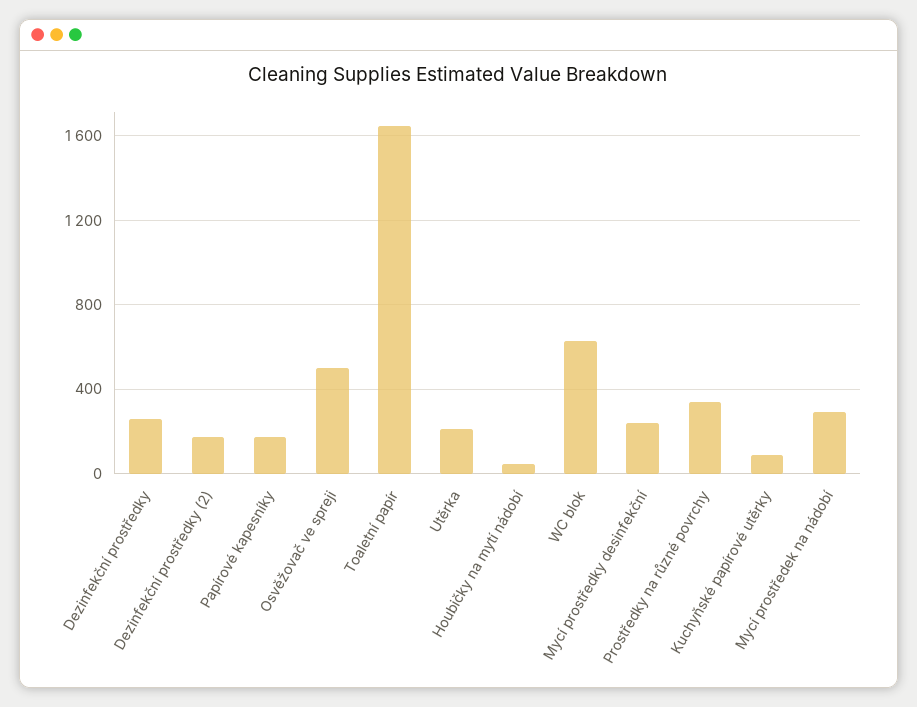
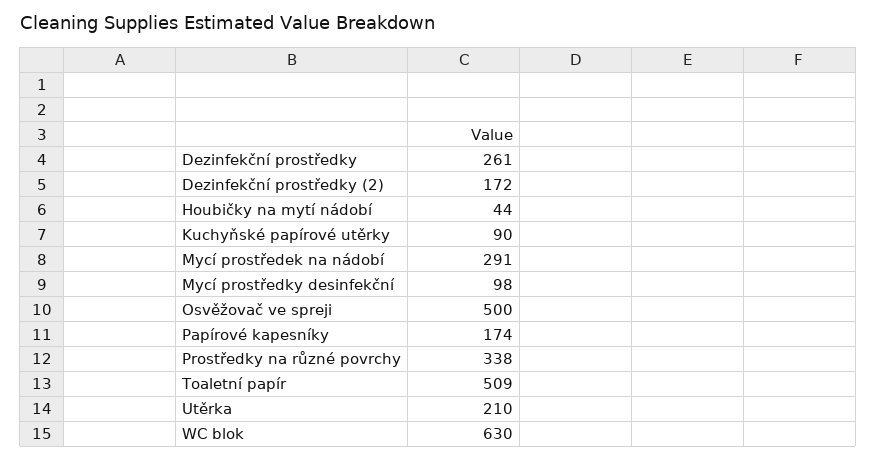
Toaletní papír: 1650 -> 509
Mycí prostředky desinfekční: 250 -> 98

